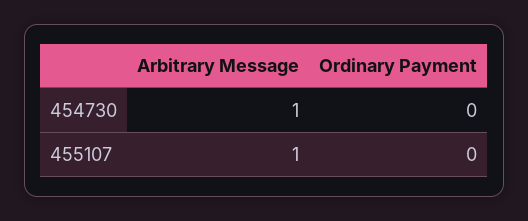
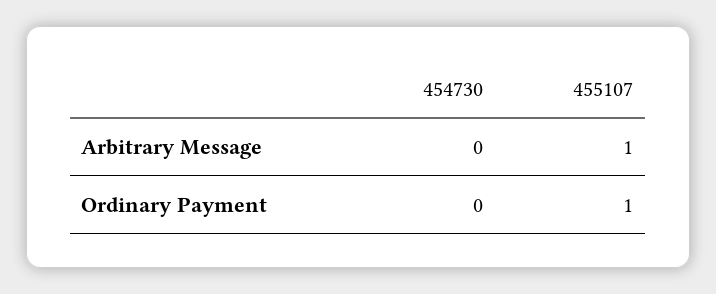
Arbitrary Message, 454730: 1 -> 0
Ordinary Payment, 455107: 0 -> 1

